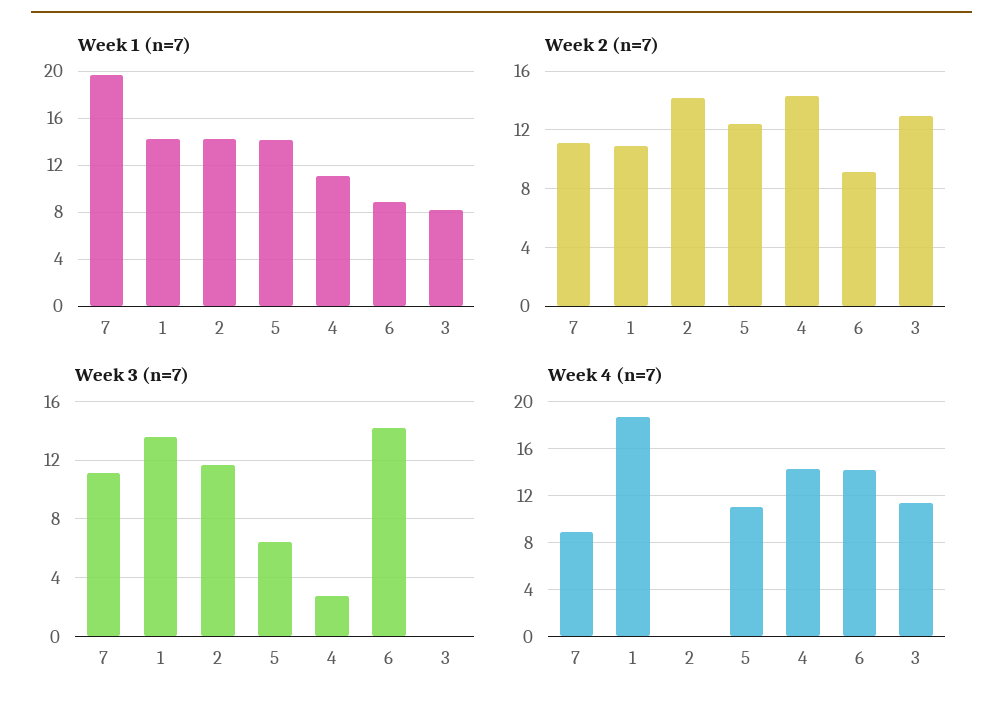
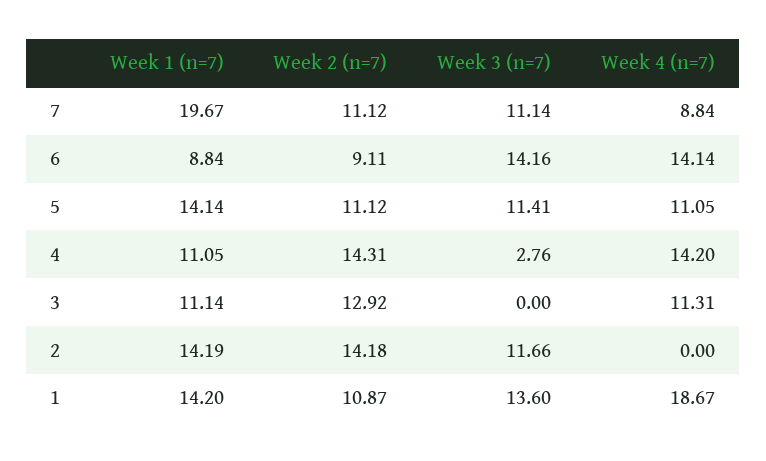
Week 1 (n=7), 3: 8 -> 11.14
Week 2 (n=7), 5: 12.5 -> 11.12
Week 3 (n=7), 5: 6.5 -> 11.41

